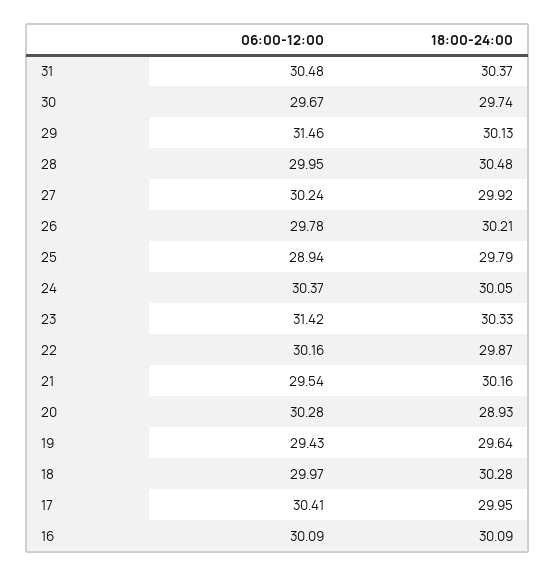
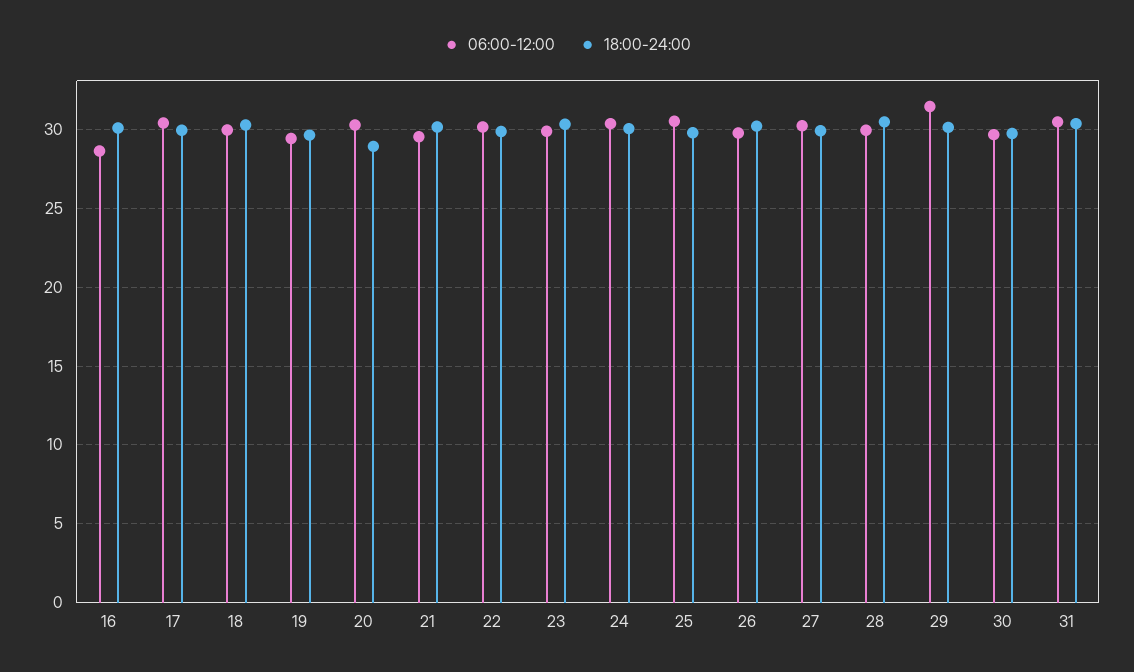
06:00-12:00, 25: 28.94 -> 30.5
06:00-12:00, 23: 31.42 -> 30
06:00-12:00, 16: 30.09 -> 28.5

